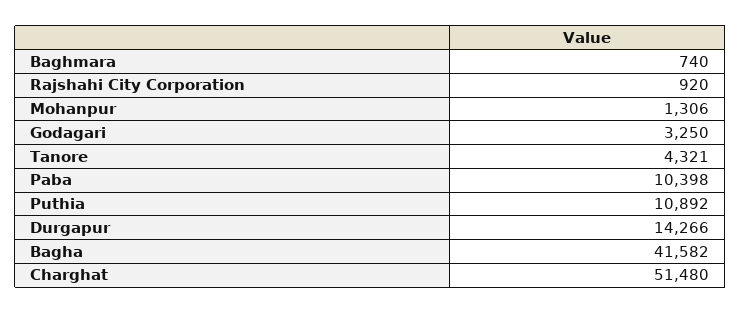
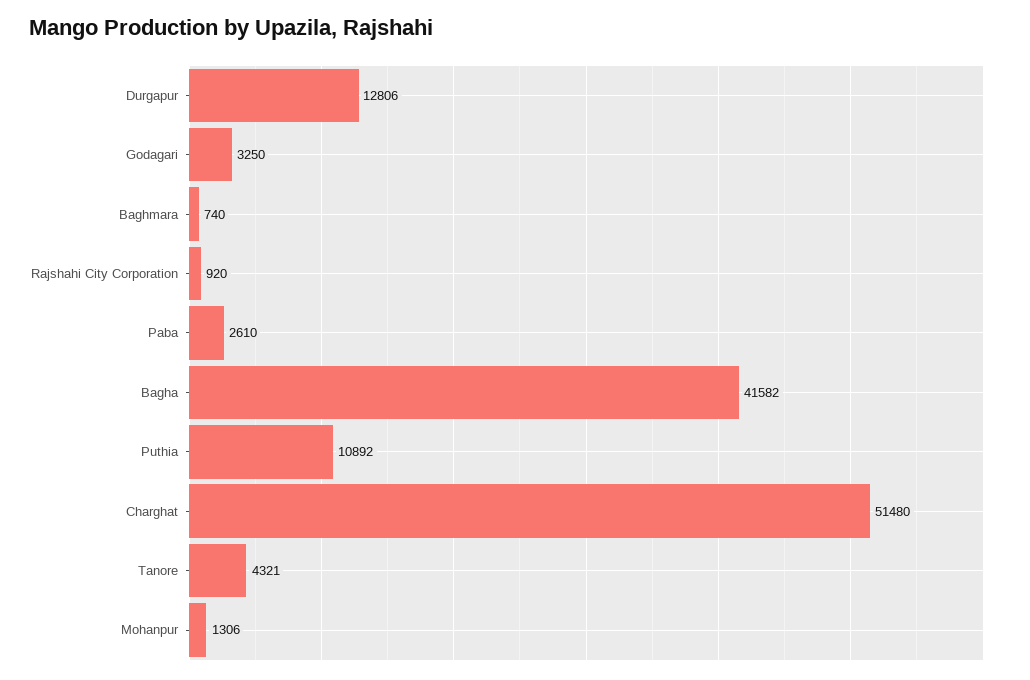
Paba: 10398 -> 2610
Durgapur: 14266 -> 12806

